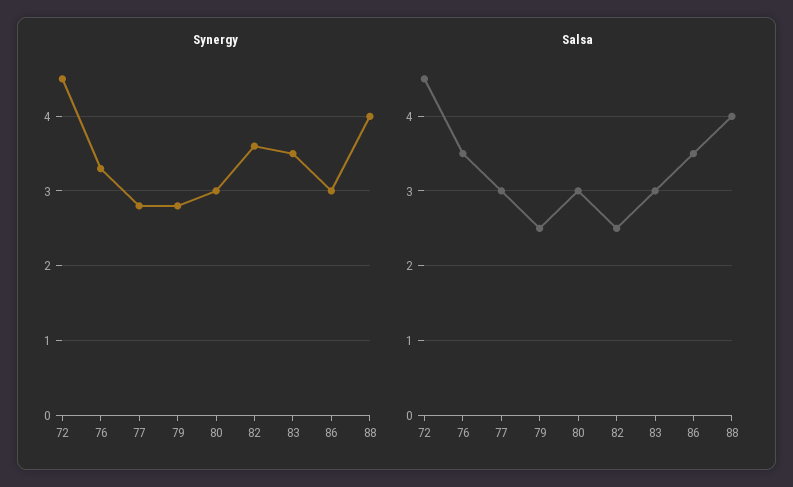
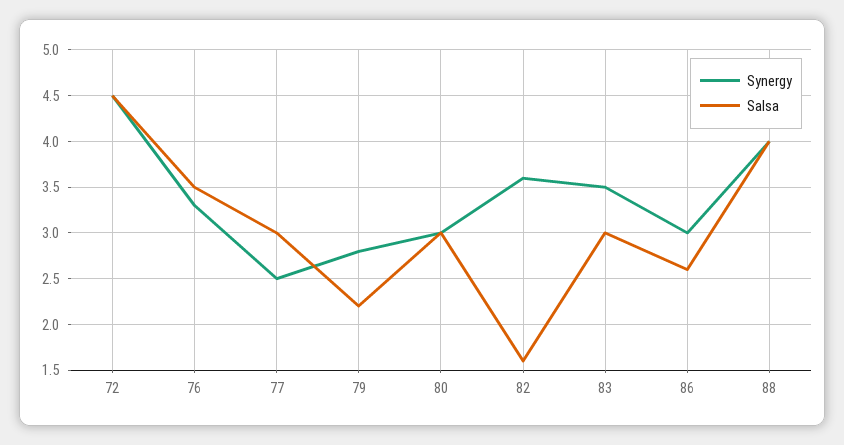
Synergy, 77: 2.8 -> 2.5
Salsa, 79: 2.5 -> 2.2
Salsa, 82: 2.5 -> 1.6
Salsa, 86: 3.5 -> 2.6

